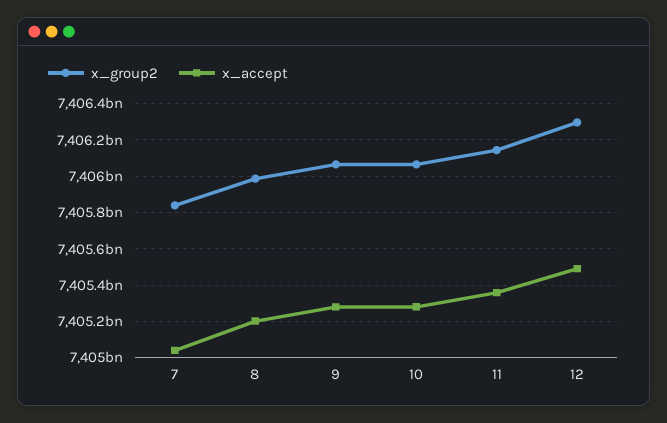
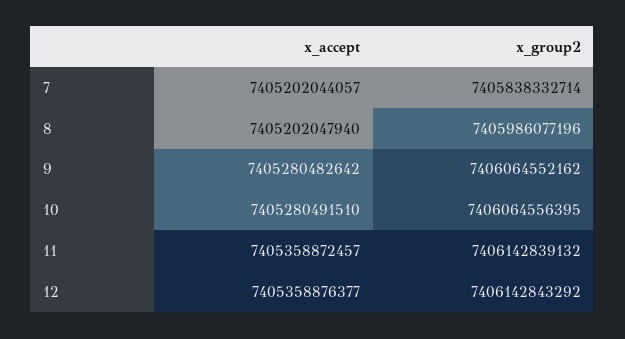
x_accept, 7: 7405050000000 -> 7405202044057
x_group2, 12: 7406300000000 -> 7406142843292
x_accept, 12: 7405500000000 -> 7405358876377

